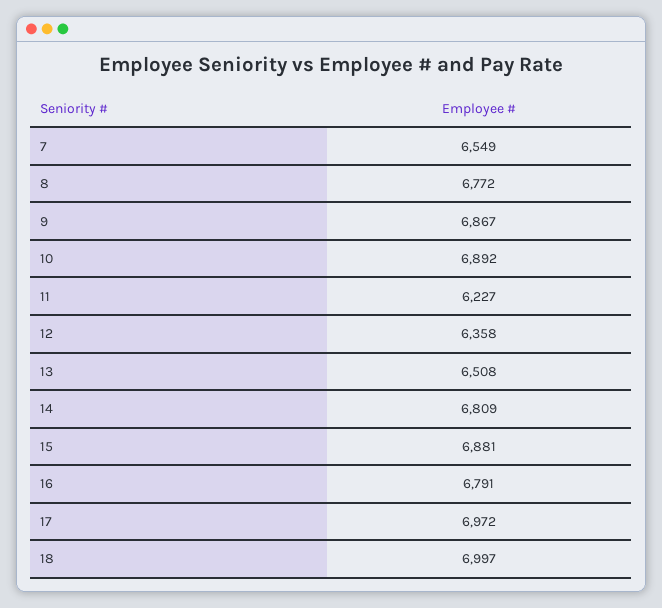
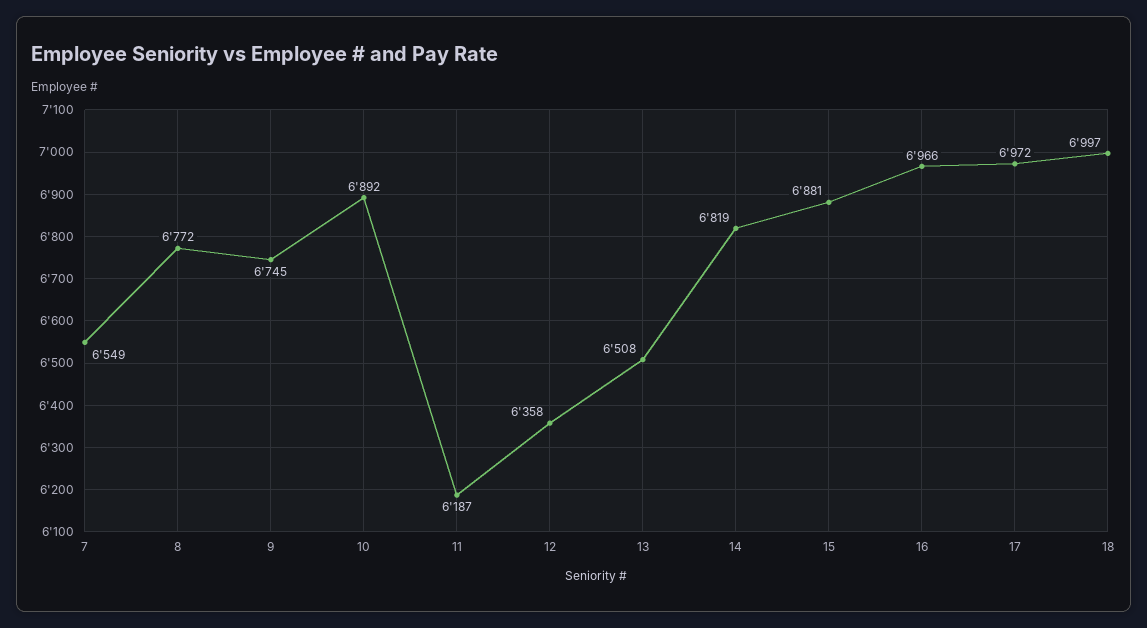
9: 6867 -> 6745
11: 6227 -> 6187
14: 6809 -> 6819
16: 6791 -> 6966

